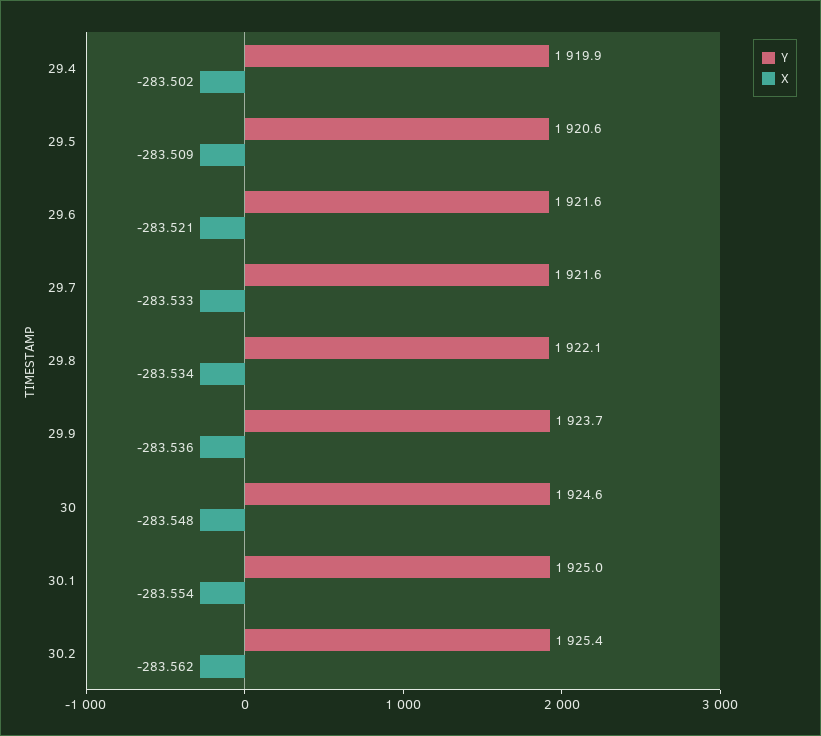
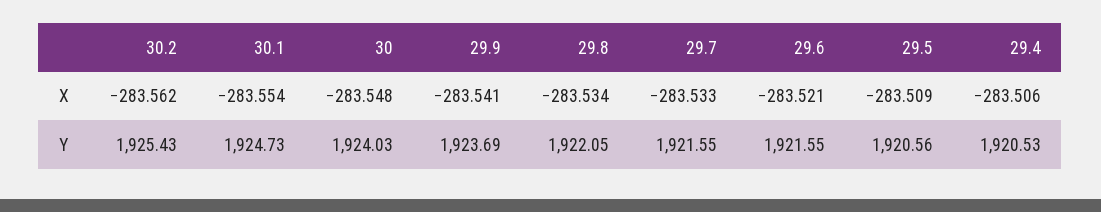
Y, 29.4: 1919.9 -> 1920.53
X, 29.4: -283.502 -> -283.506
X, 29.9: -283.536 -> -283.541
Y, 30: 1924.6 -> 1924.03
Y, 30.1: 1925 -> 1924.73

